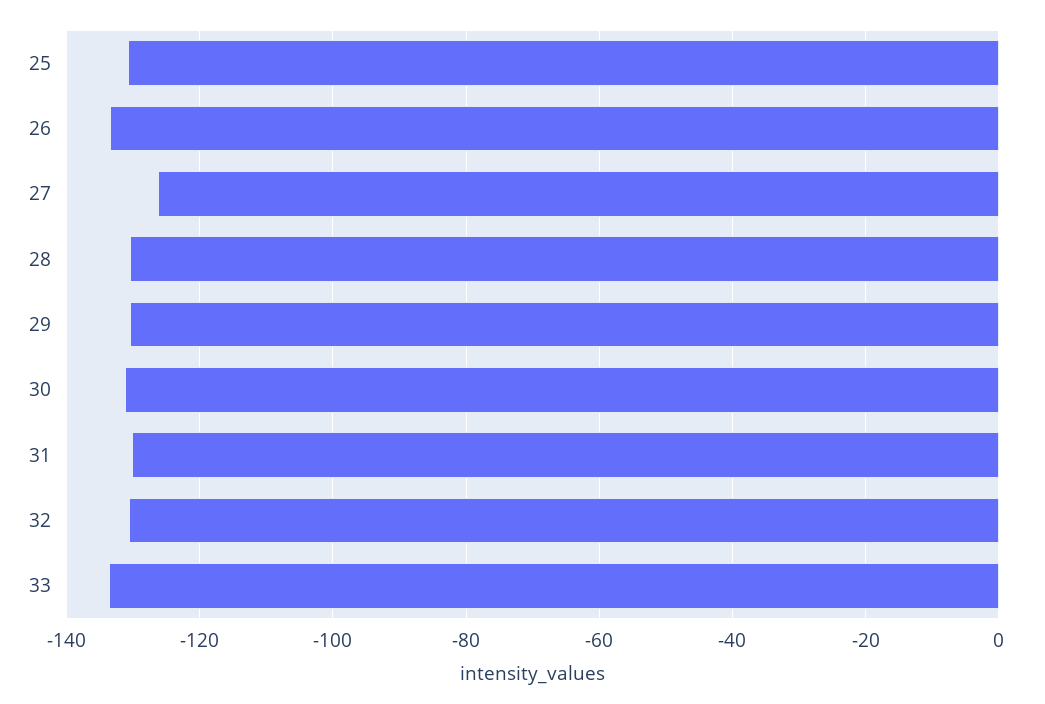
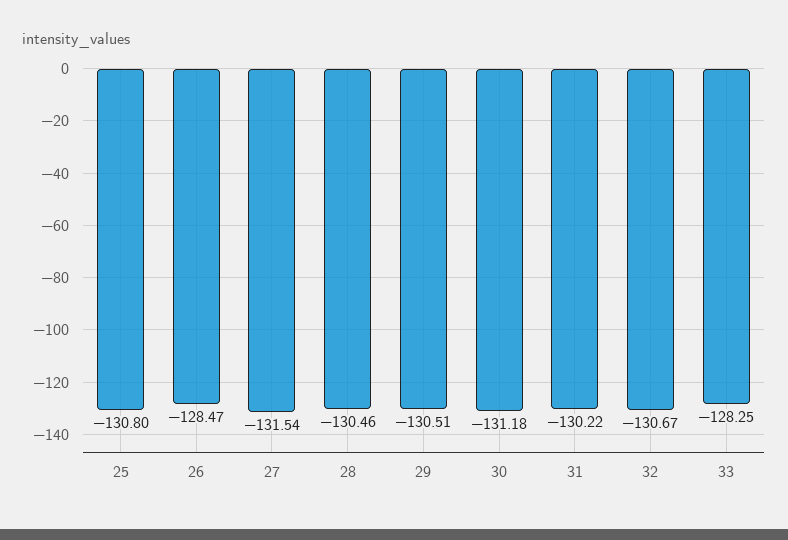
26: -134 -> -128.47
27: -126 -> -131.54
33: -134 -> -128.25

